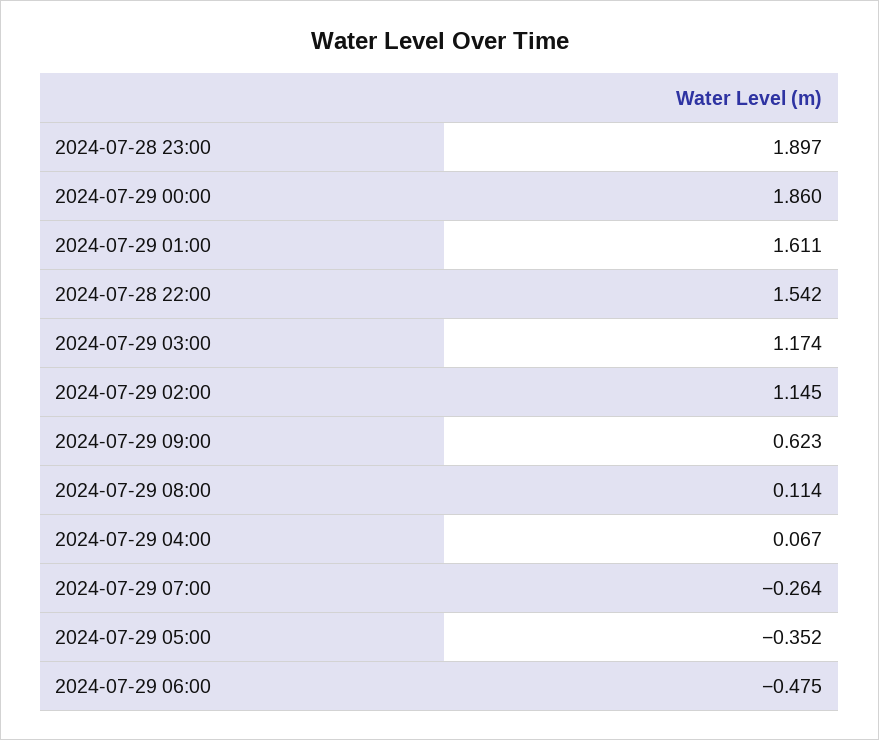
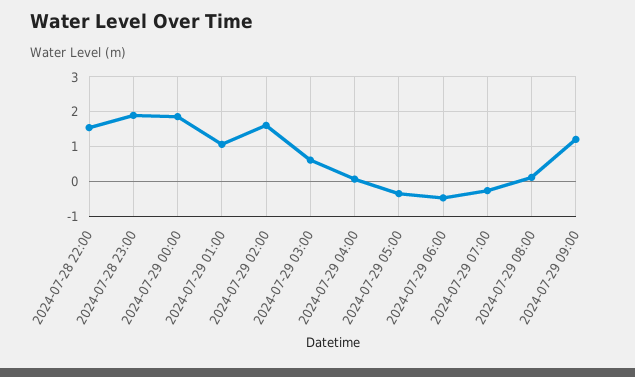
2024-07-29 01:00: 1.611 -> 1
2024-07-29 03:00: 1.174 -> 0.6
2024-07-29 02:00: 1.145 -> 1.6
2024-07-29 09:00: 0.623 -> 1.2

